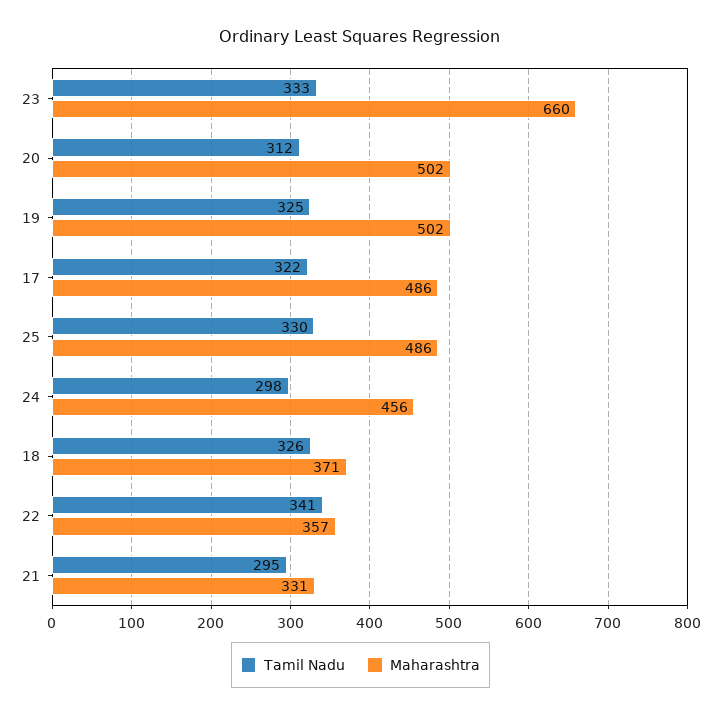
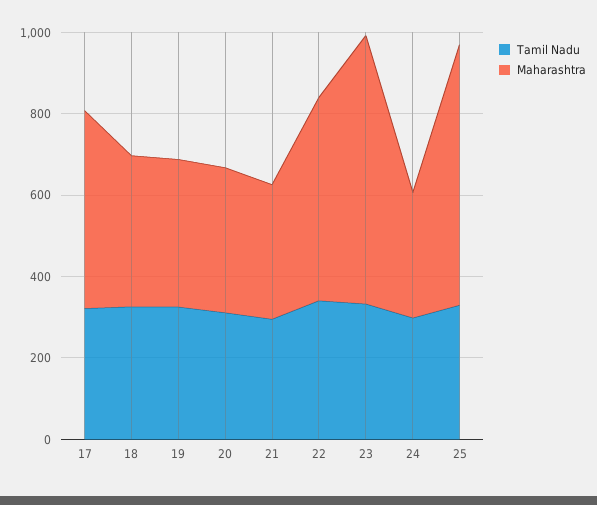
Maharashtra, 20: 502 -> 350
Maharashtra, 19: 502 -> 350
Maharashtra, 25: 486 -> 650
Maharashtra, 24: 456 -> 300
Maharashtra, 22: 357 -> 500

